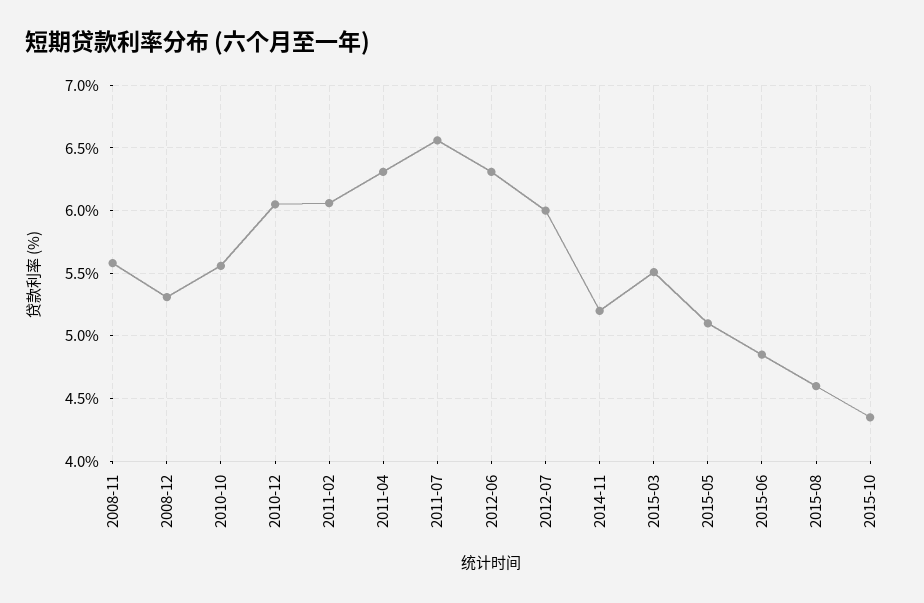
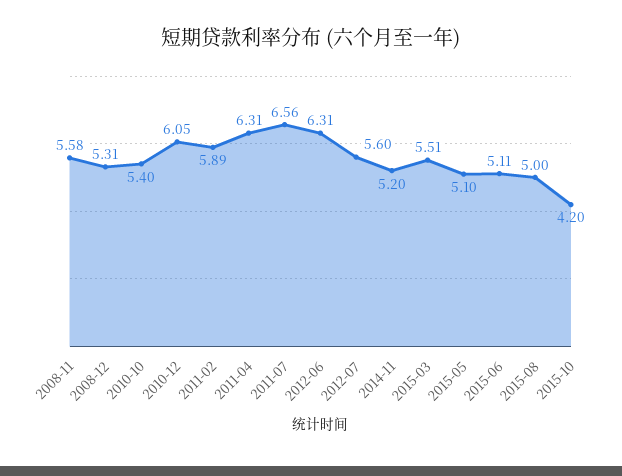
2010-10: 5.55 -> 5.4
2011-02: 6.05 -> 5.89
2012-07: 6 -> 5.6
2015-06: 4.85 -> 5.11
2015-08: 4.6 -> 5
2015-10: 4.35 -> 4.2

